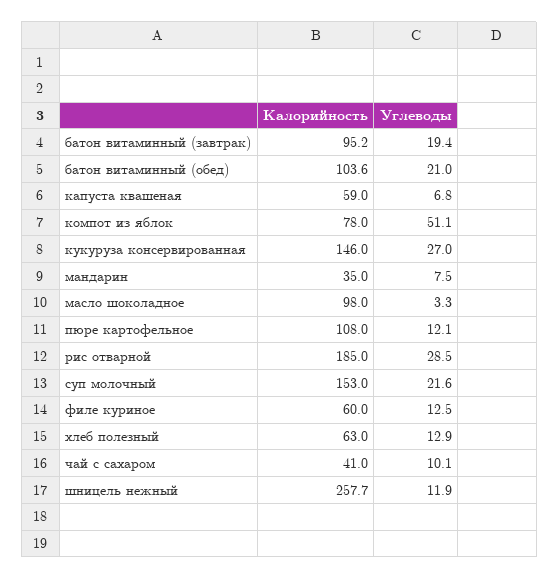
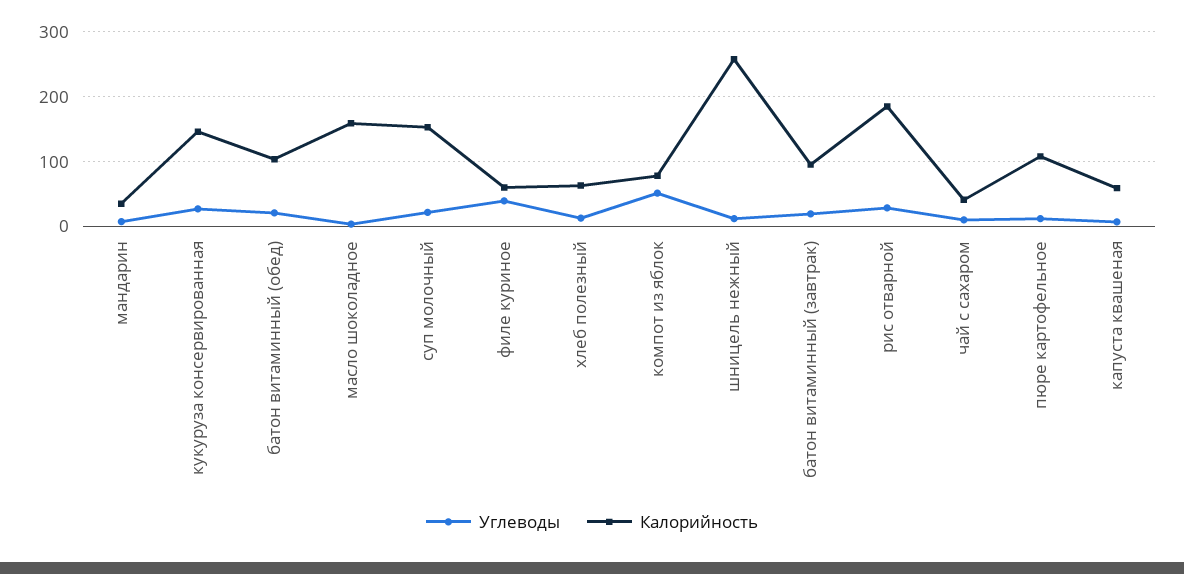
Калорийность, масло шоколадное: 98 -> 160
Углеводы, филе куриное: 12.5 -> 40

